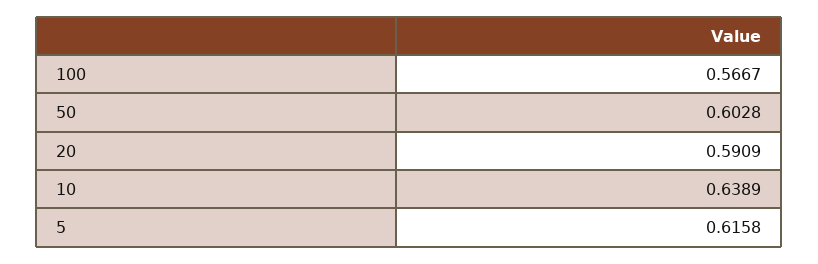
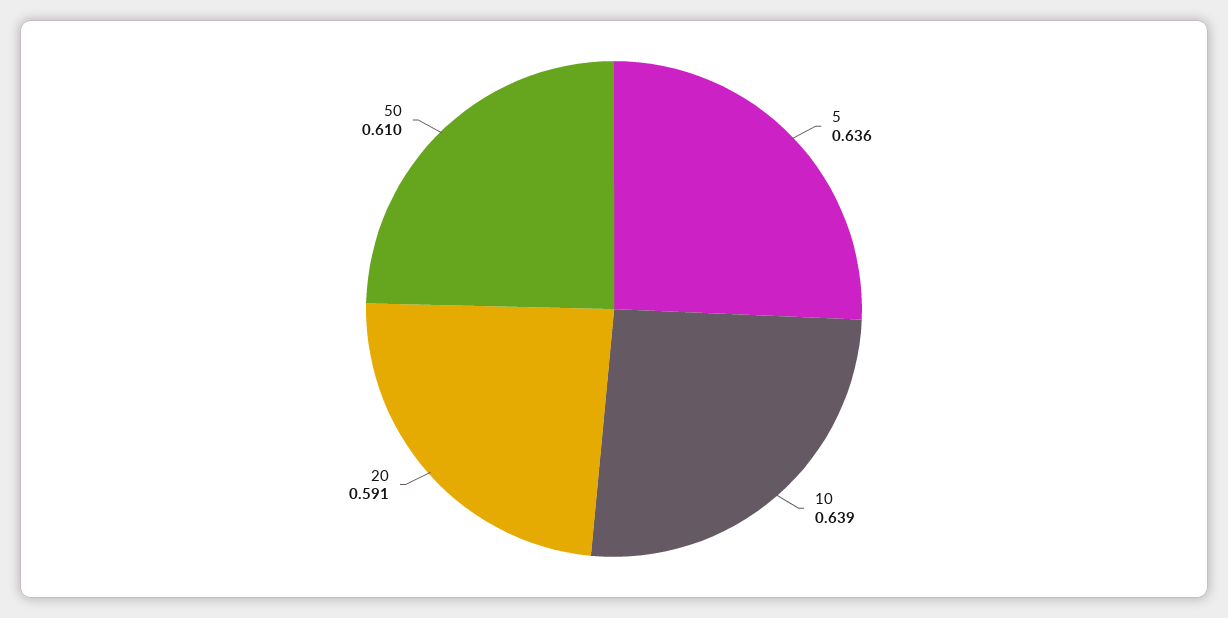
100: 0.5667 -> none
50: 0.6028 -> 0.61
5: 0.6158 -> 0.636

